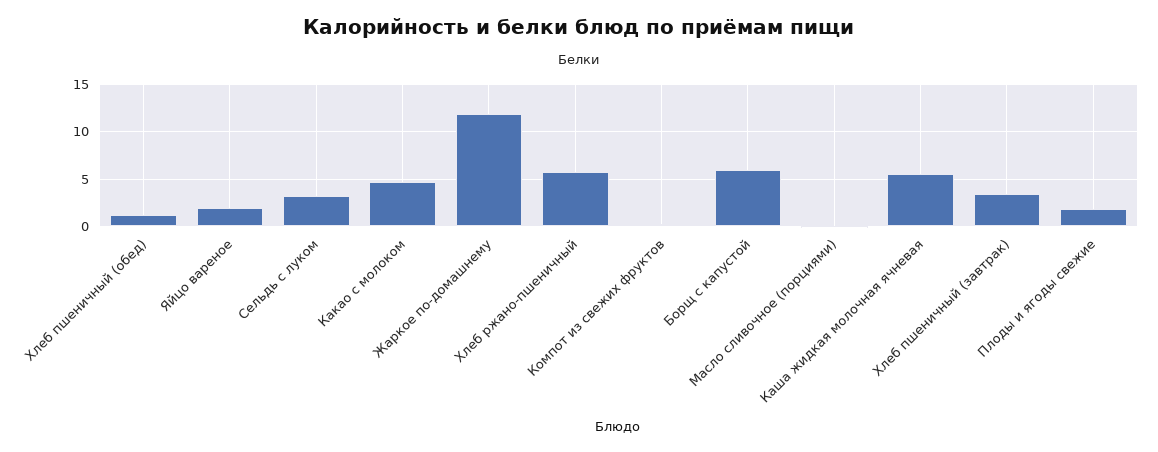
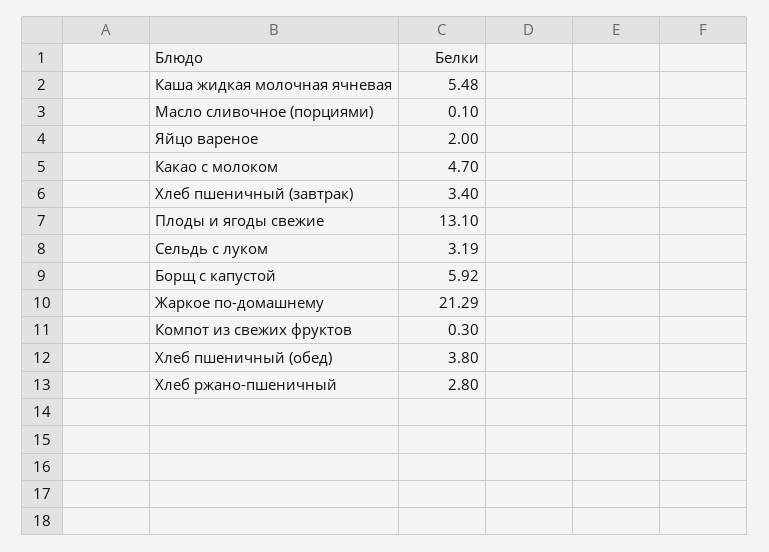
Хлеб пшеничный (обед): 1 -> 3.8
Жаркое по-домашнему: 12 -> 21.29
Хлеб ржано-пшеничный: 6 -> 2.8
Плоды и ягоды свежие: 2 -> 13.1

